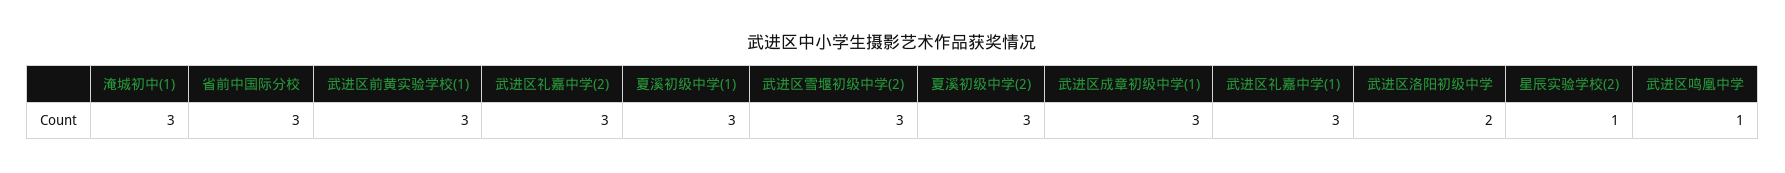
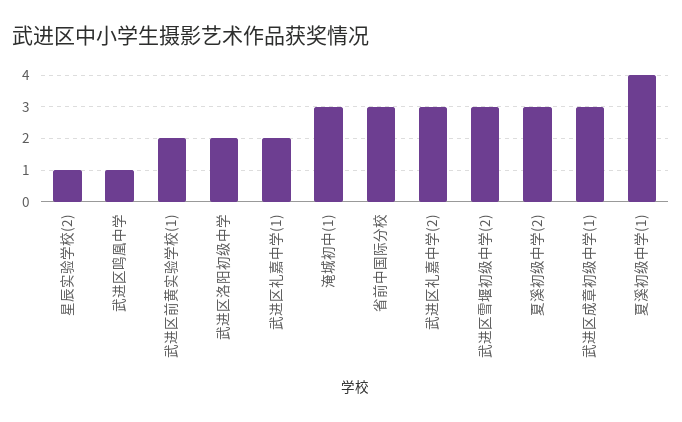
武进区前黄实验学校(1): 3 -> 2
夏溪初级中学(1): 3 -> 4
武进区礼嘉中学(1): 3 -> 2

